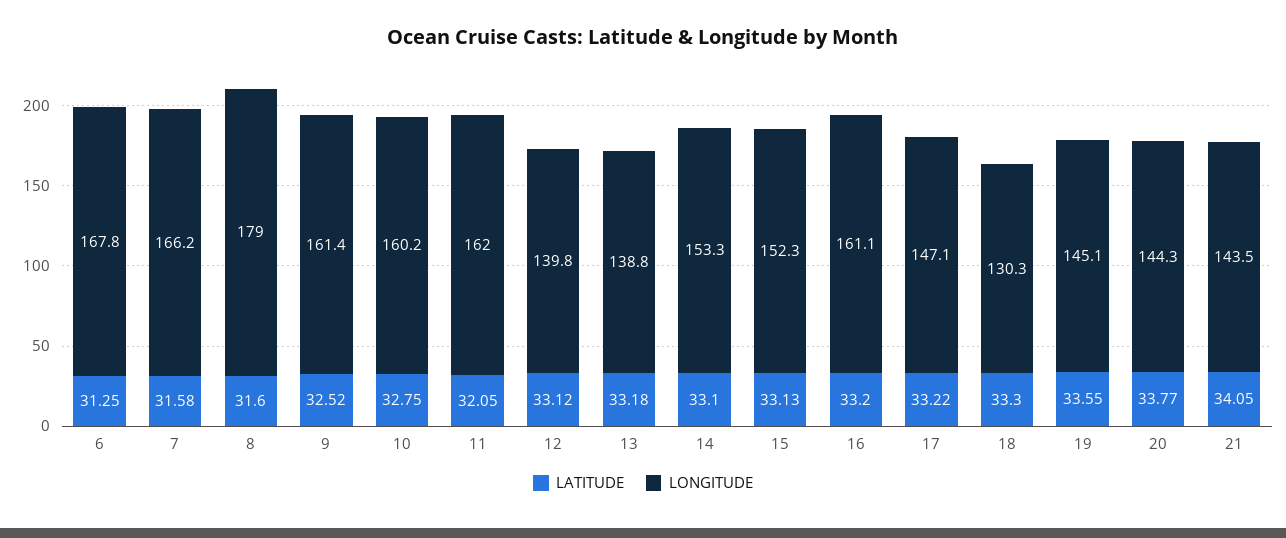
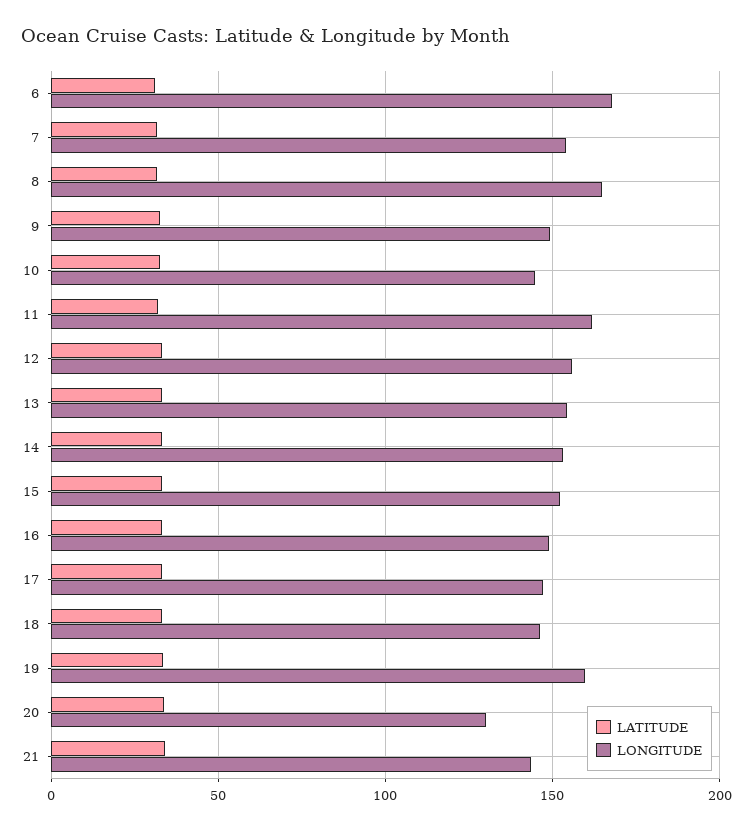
LONGITUDE, 7: 166.2 -> 155
LONGITUDE, 8: 179 -> 165
LONGITUDE, 9: 161.4 -> 150
LONGITUDE, 10: 160.2 -> 145
LONGITUDE, 12: 139.8 -> 155
LONGITUDE, 13: 138.8 -> 155
LONGITUDE, 16: 161.1 -> 150
LONGITUDE, 18: 130.3 -> 145
LONGITUDE, 19: 145.1 -> 160
LONGITUDE, 20: 144.3 -> 130

